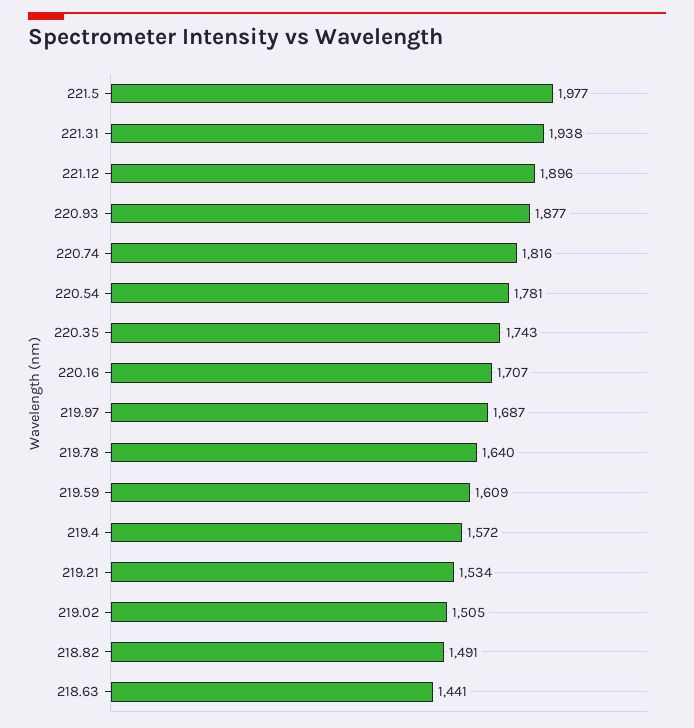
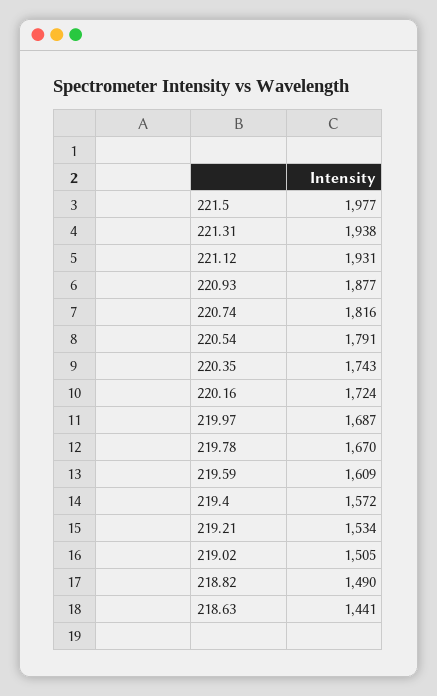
221.12: 1896 -> 1931
220.54: 1781 -> 1791
220.16: 1707 -> 1724
219.78: 1640 -> 1670
218.82: 1491 -> 1490

